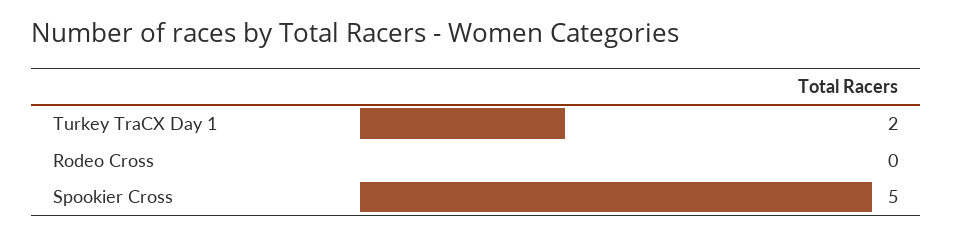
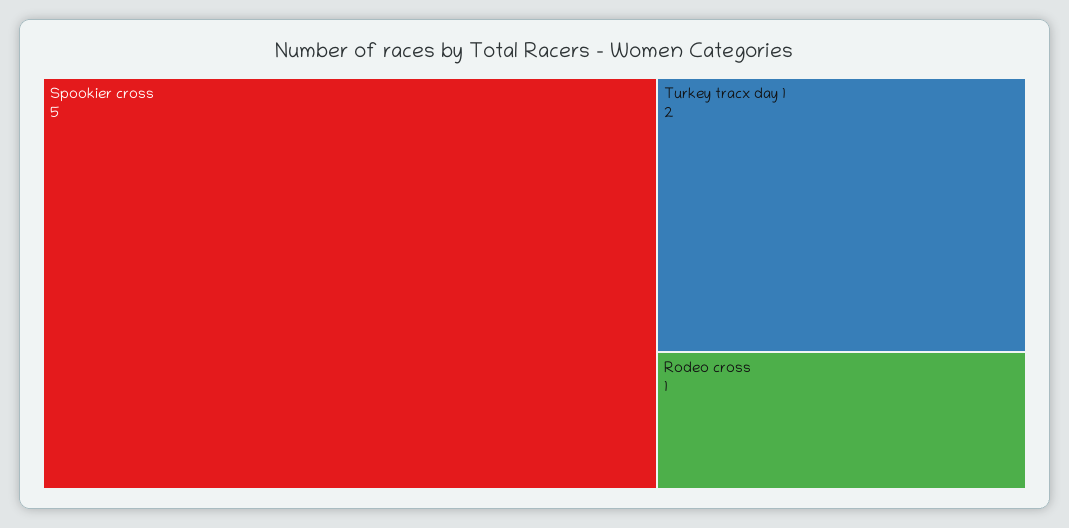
Rodeo Cross: 0 -> 1

